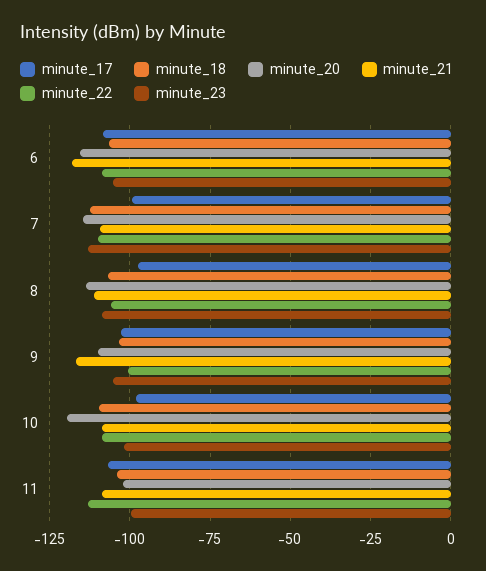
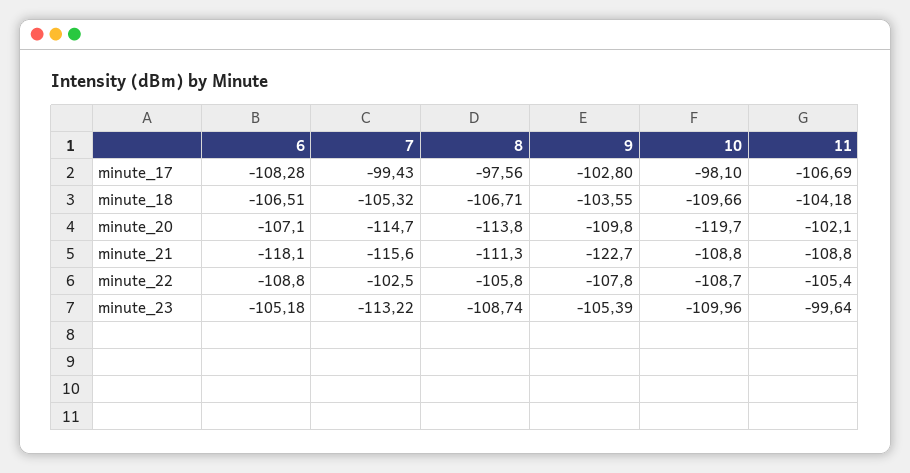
minute_20, 6: -115 -> -107.1
minute_18, 7: -112.5 -> -105.32
minute_21, 7: -110 -> -115.6
minute_22, 7: -110 -> -102.5
minute_21, 9: -117.5 -> -122.7
minute_22, 9: -100 -> -107.8
minute_23, 10: -102.5 -> -109.96
minute_22, 11: -112.5 -> -105.4

